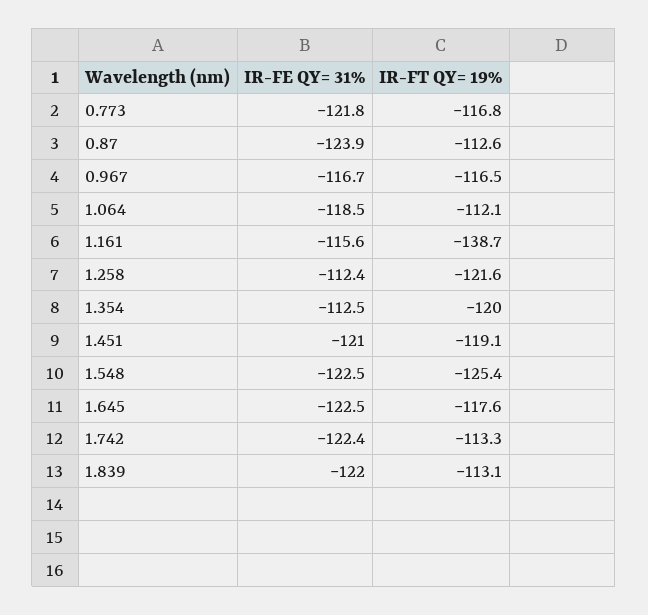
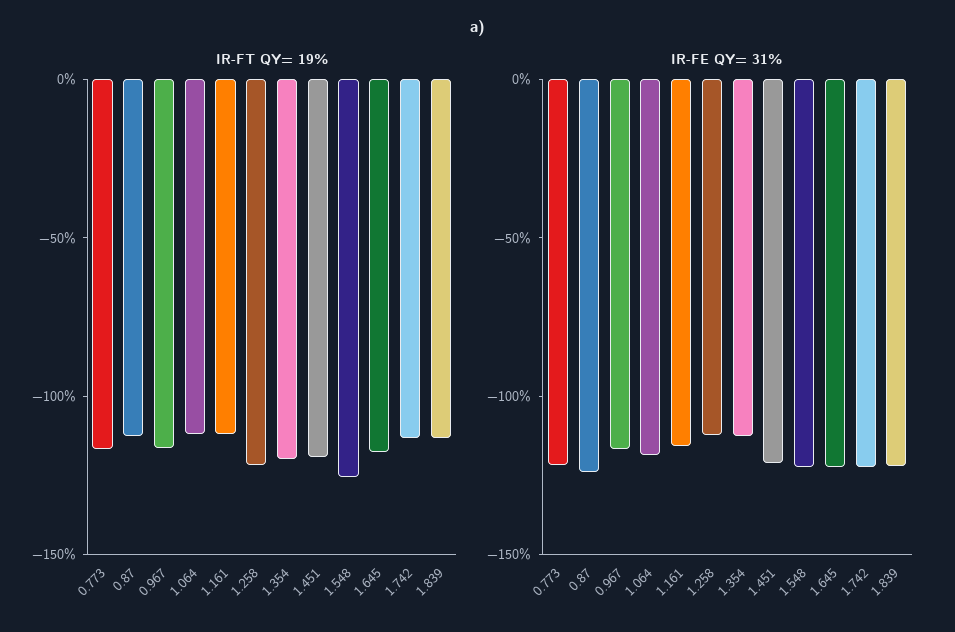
IR-FT QY= 19%, 1.161: -138.7 -> -110

